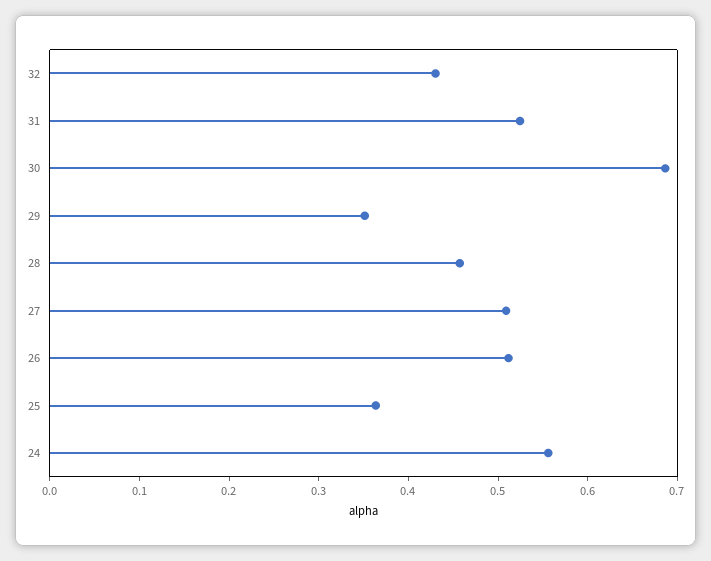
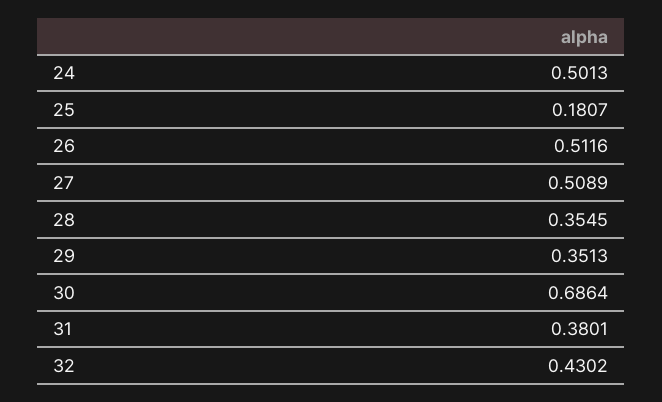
31: 0.52 -> 0.3801
28: 0.46 -> 0.3545
25: 0.36 -> 0.1807
24: 0.56 -> 0.5013

